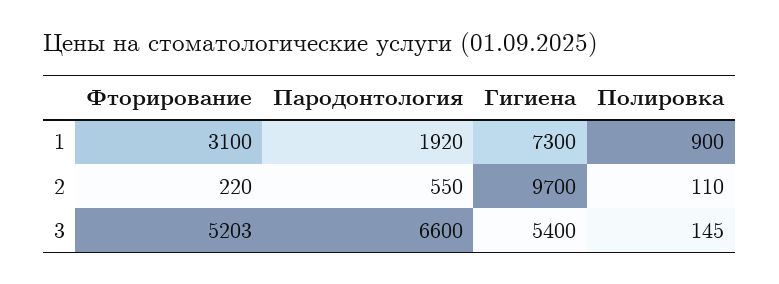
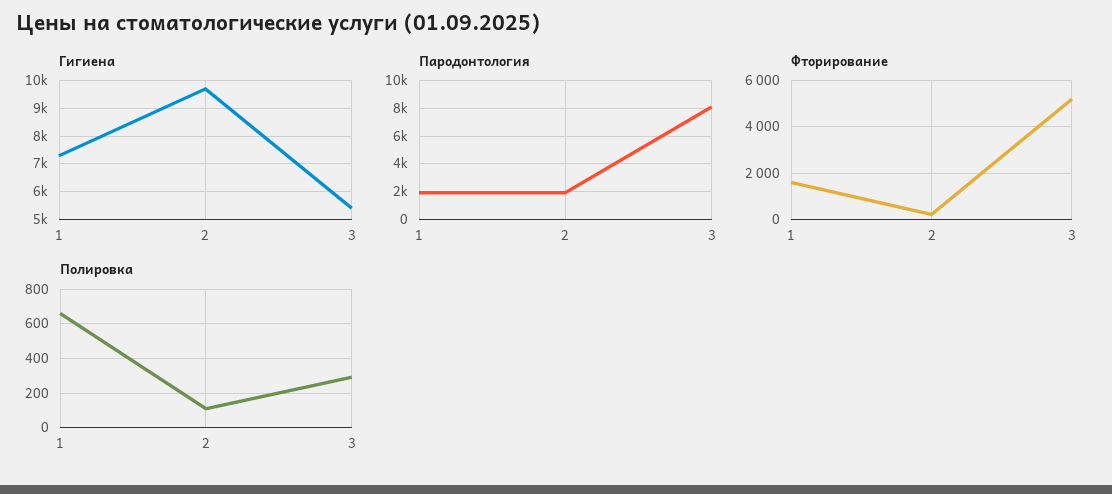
Фторирование, 1: 3100 -> 1500
Полировка, 1: 900 -> 650
Пародонтология, 2: 550 -> 2000
Пародонтология, 3: 6600 -> 8000
Полировка, 3: 145 -> 300

